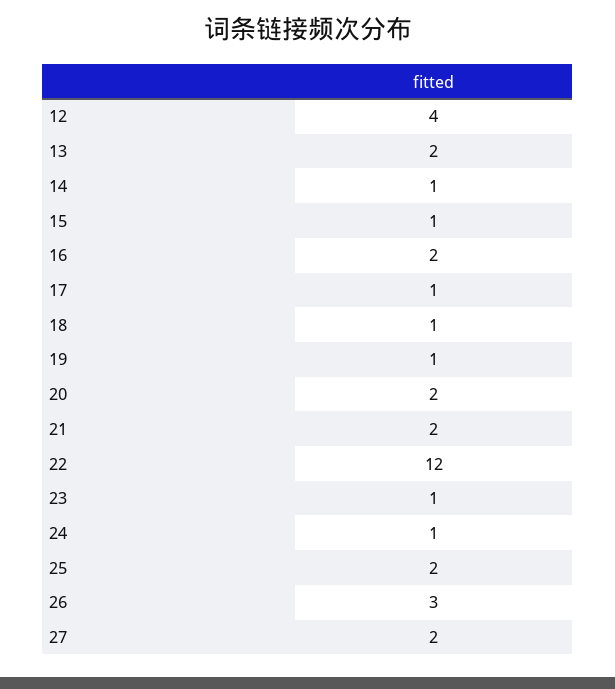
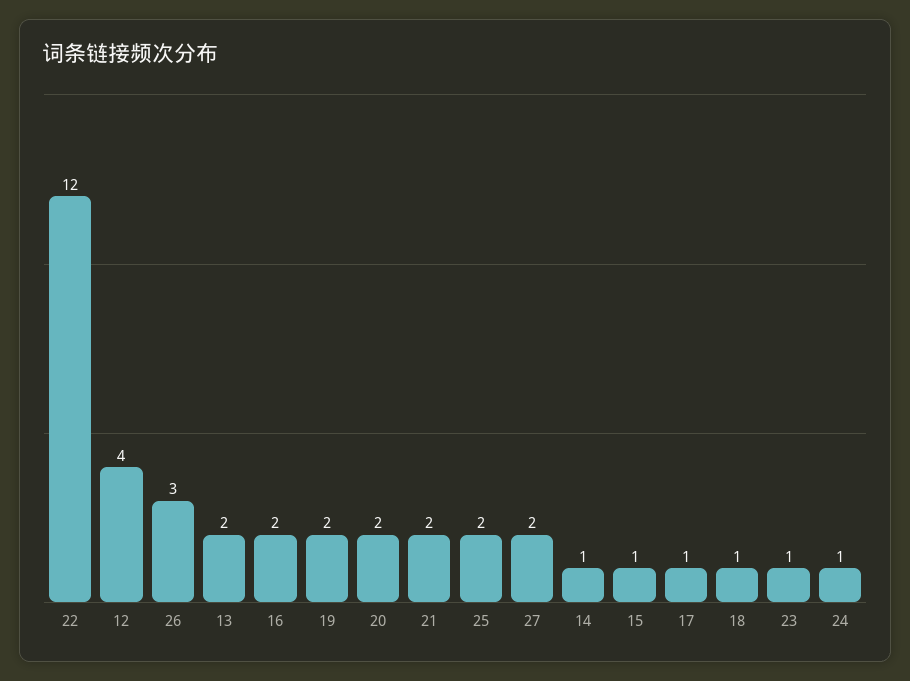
19: 1 -> 2

